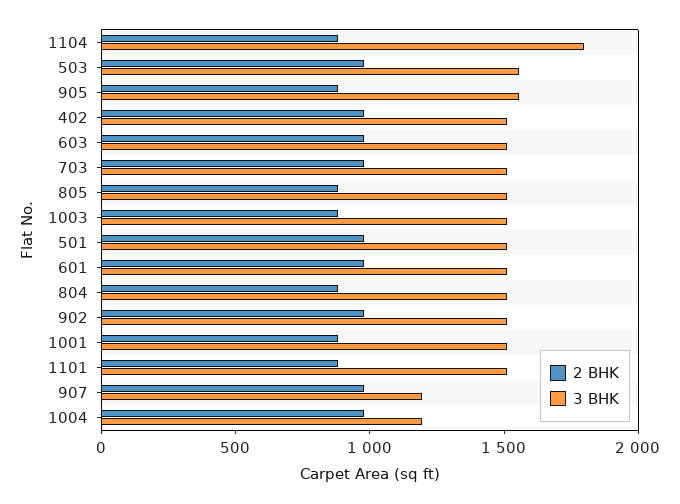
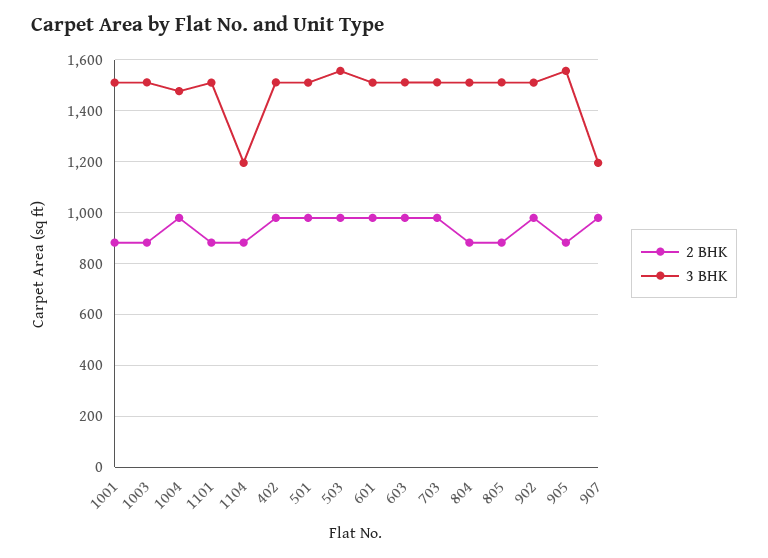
3 BHK, 1104: 1800 -> 1200
3 BHK, 1004: 1200 -> 1475

